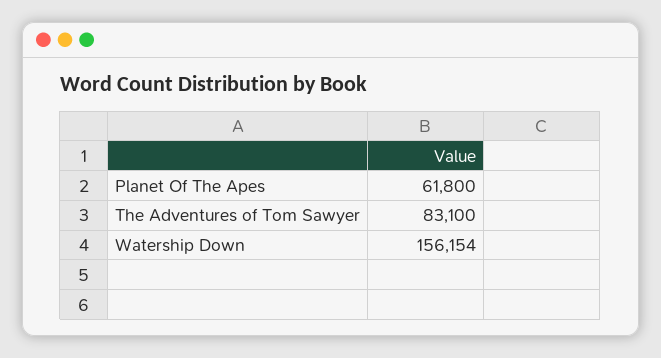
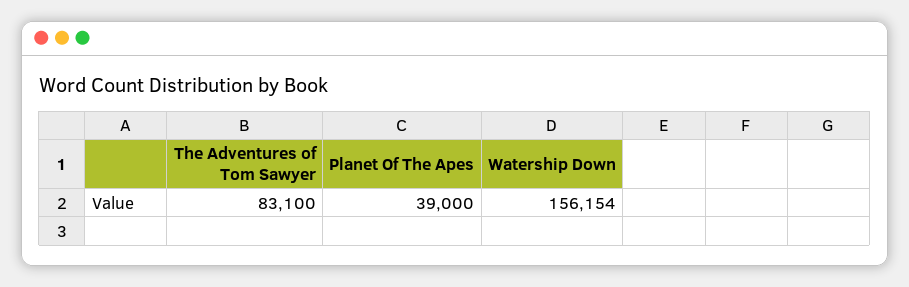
Planet Of The Apes: 61800 -> 39000

